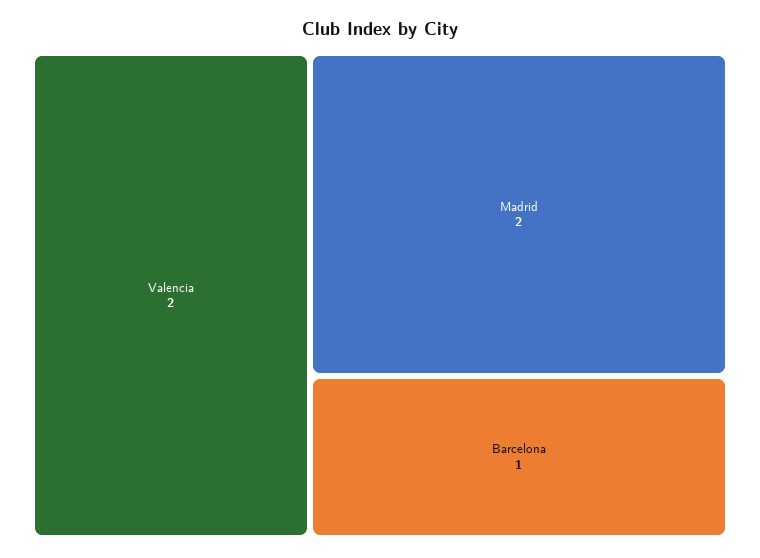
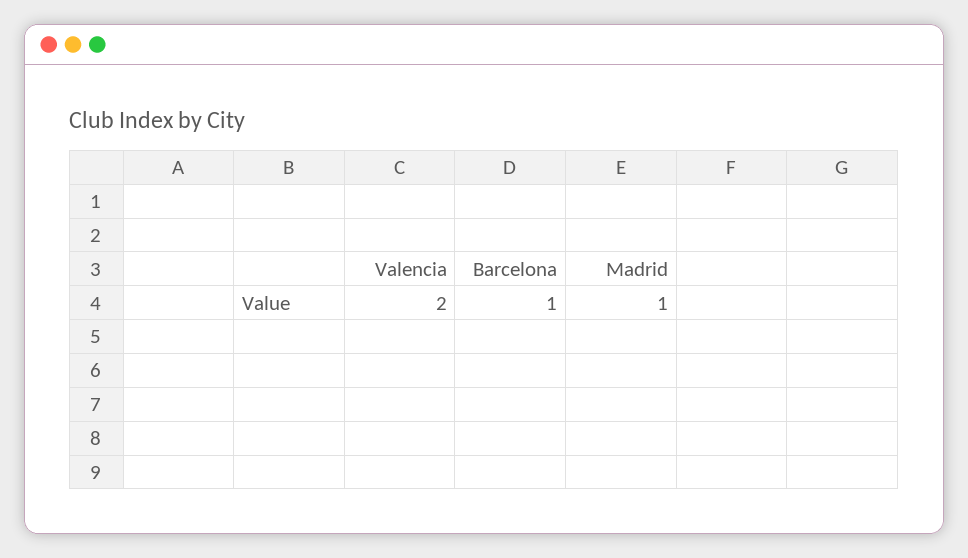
Madrid: 2 -> 1

